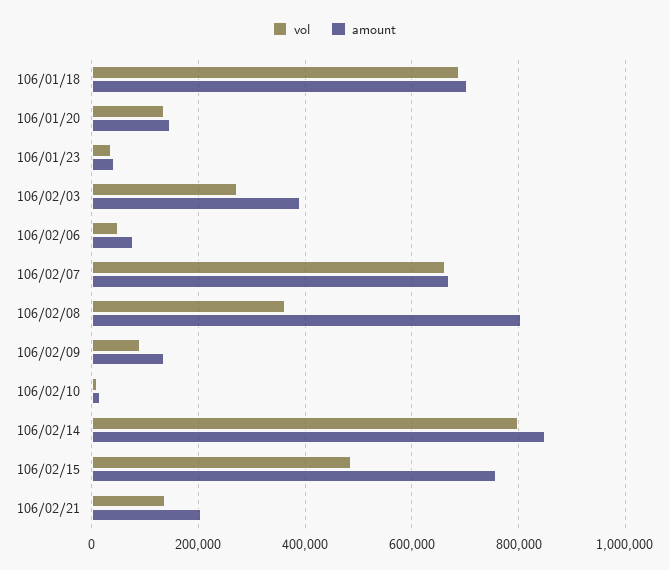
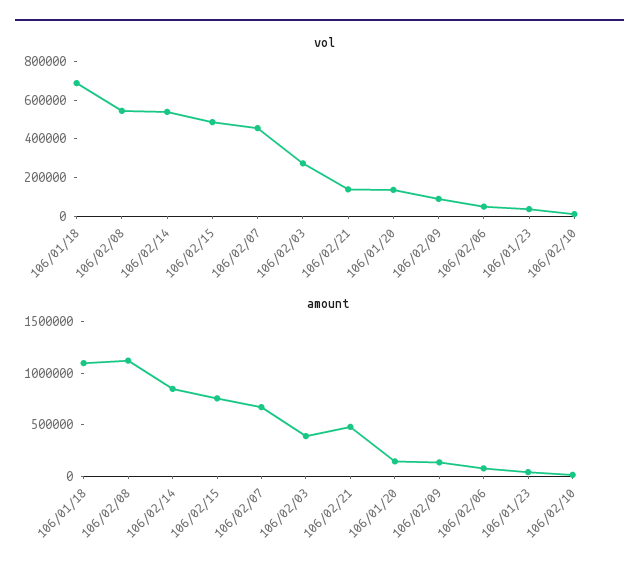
amount, 106/01/18: 700000 -> 1100000
vol, 106/02/07: 660000 -> 450000
vol, 106/02/08: 360000 -> 550000
amount, 106/02/08: 800000 -> 1100000
vol, 106/02/14: 800000 -> 550000
amount, 106/02/21: 200000 -> 500000

